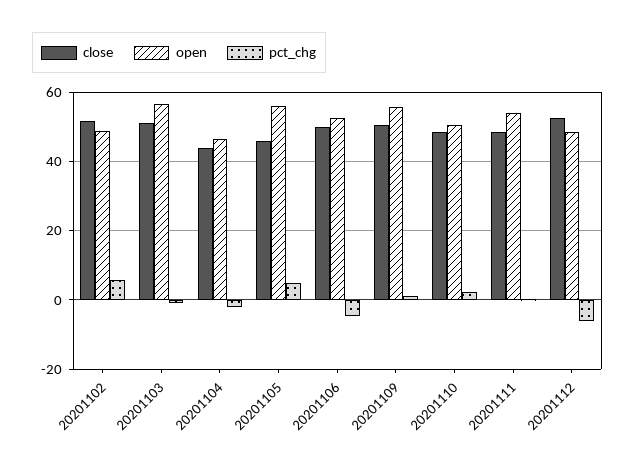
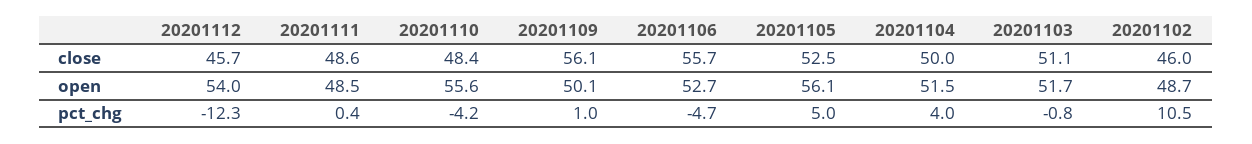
close, 20201102: 52 -> 46
pct_chg, 20201102: 6 -> 10.5
open, 20201103: 56 -> 51.7
close, 20201104: 44 -> 50
open, 20201104: 46 -> 51.5
pct_chg, 20201104: -2 -> 4
close, 20201105: 46 -> 52.5
close, 20201106: 50 -> 55.7
close, 20201109: 50 -> 56.1
open, 20201109: 56 -> 50.1
open, 20201110: 50 -> 55.6
pct_chg, 20201110: 2 -> -4.2
open, 20201111: 54 -> 48.5
close, 20201112: 52 -> 45.7
open, 20201112: 48 -> 54
pct_chg, 20201112: -6 -> -12.3

